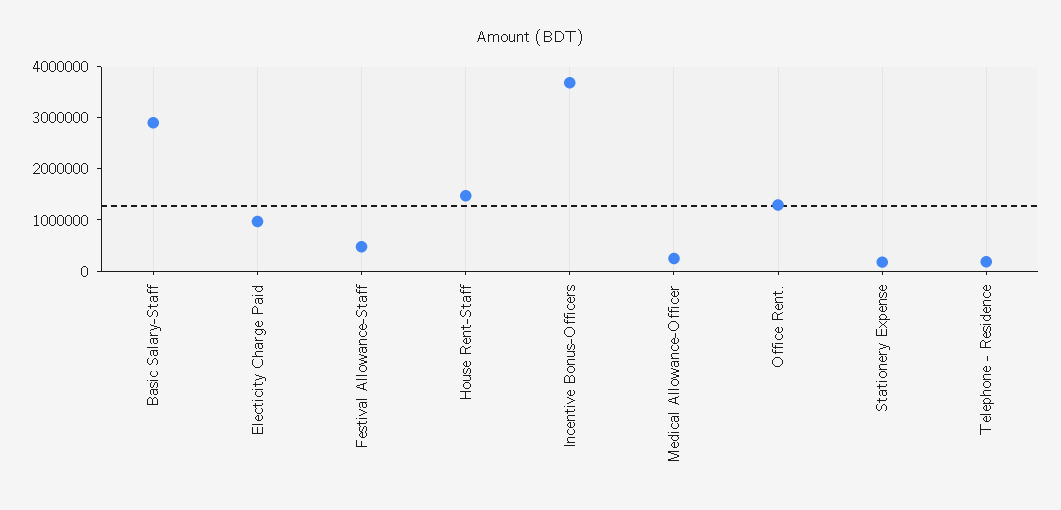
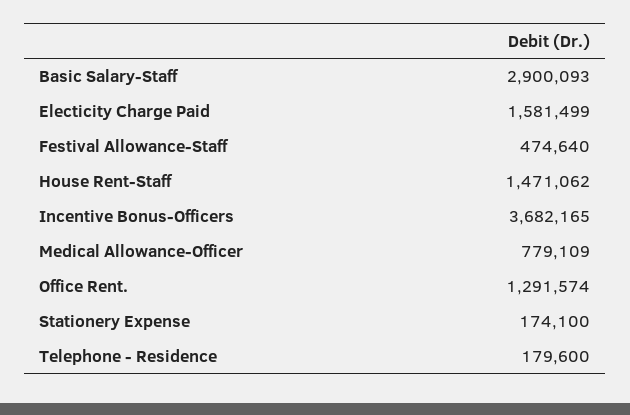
Electicity Charge Paid: 1000000 -> 1581499
Medical Allowance-Officer: 200000 -> 779109

